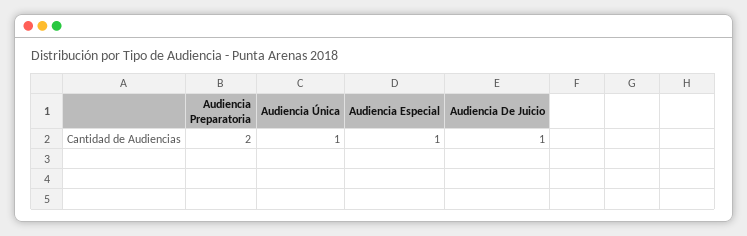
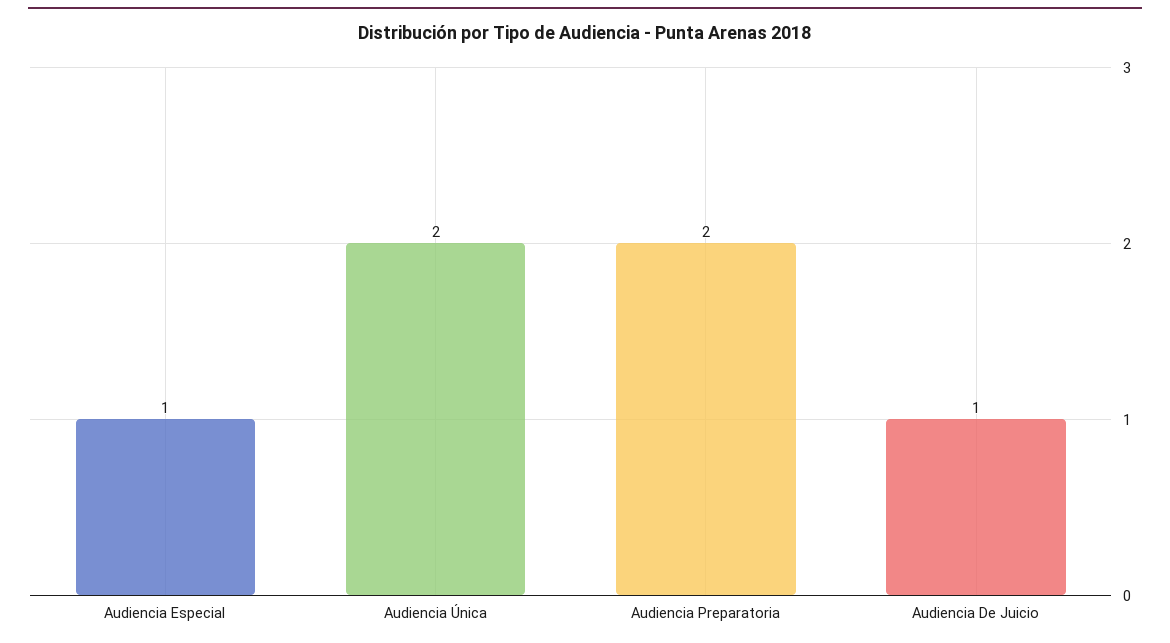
Audiencia Única: 1 -> 2

